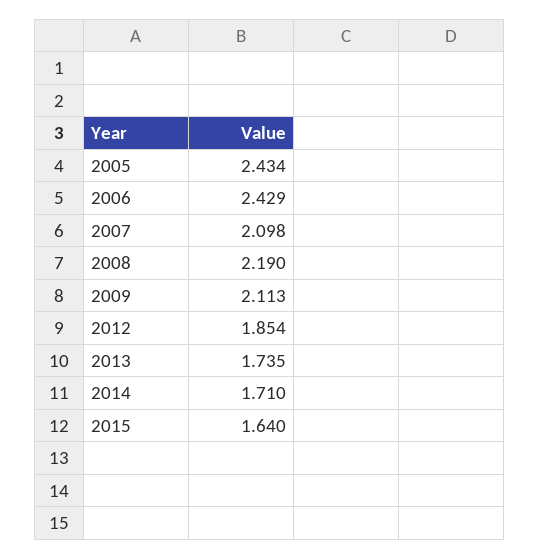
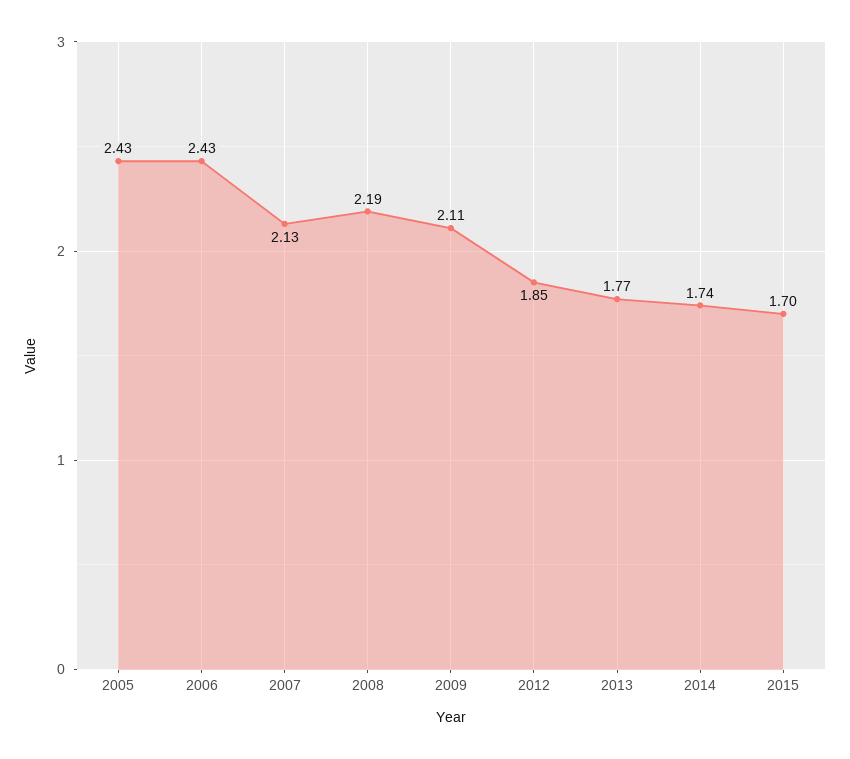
2007: 2.098 -> 2.13
2013: 1.735 -> 1.77
2014: 1.71 -> 1.74
2015: 1.64 -> 1.7

